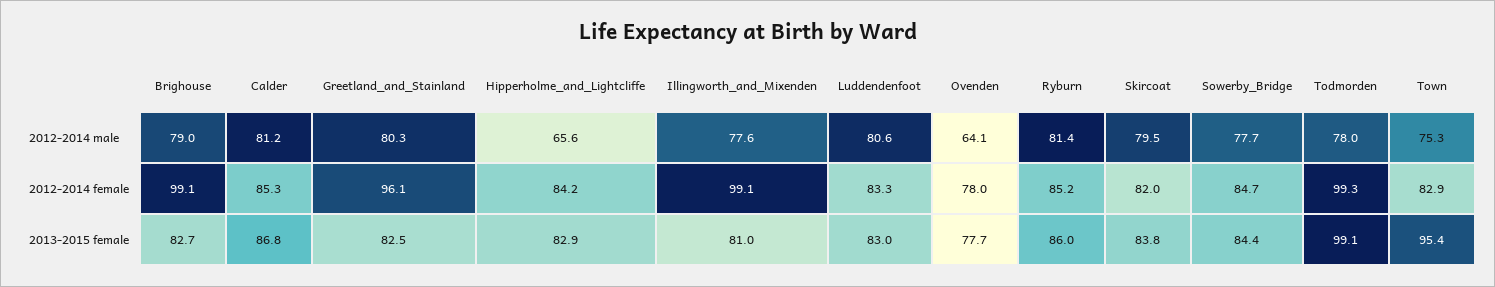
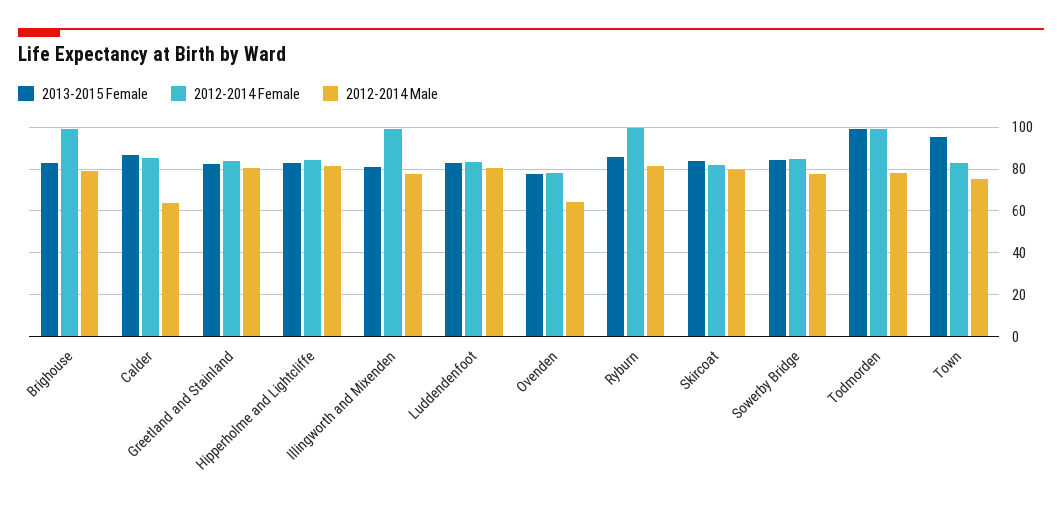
2012-2014 male, Calder: 81.2 -> 65
2012-2014 male, Hipperholme_and_Lightcliffe: 65.6 -> 80
2012-2014 female, Greetland_and_Stainland: 96.1 -> 85
2012-2014 female, Ryburn: 85.2 -> 100

